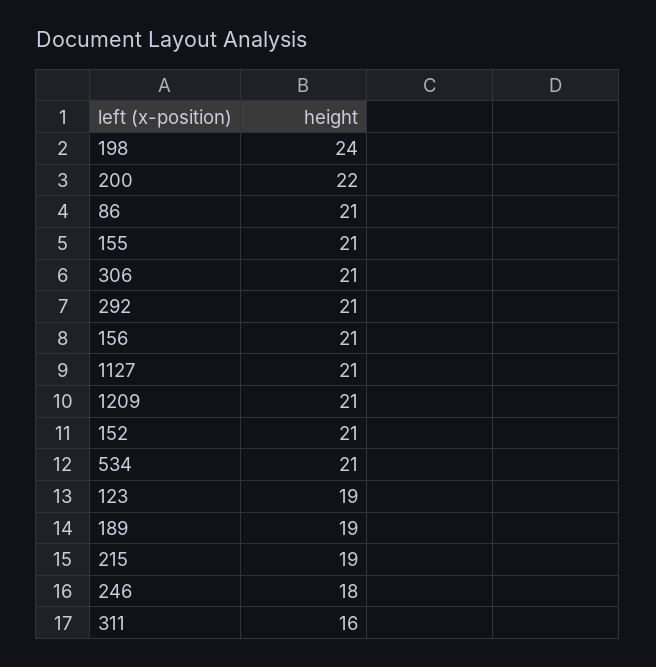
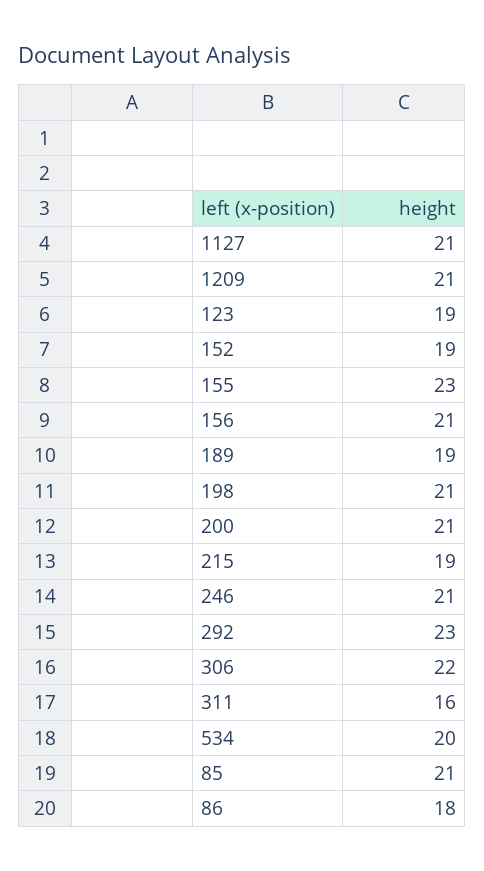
198: 24 -> 21
200: 22 -> 21
86: 21 -> 18
155: 21 -> 23
306: 21 -> 22
292: 21 -> 23
152: 21 -> 19
534: 21 -> 20
246: 18 -> 21
85: none -> 21

